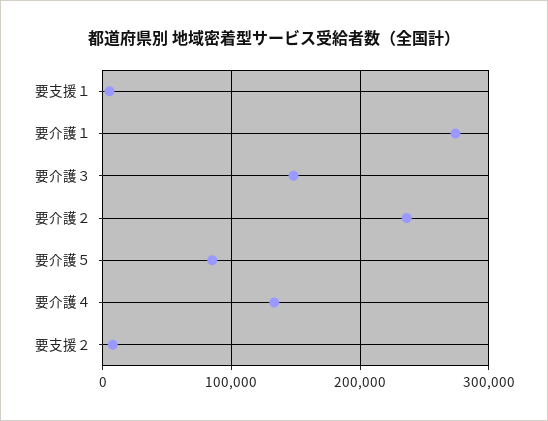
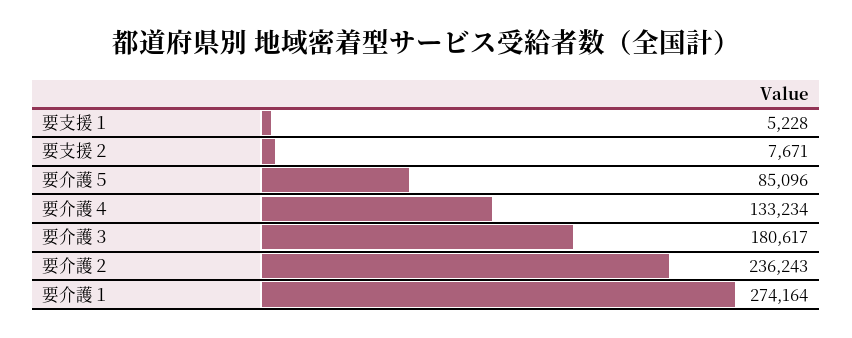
要介護３: 150000 -> 180617

